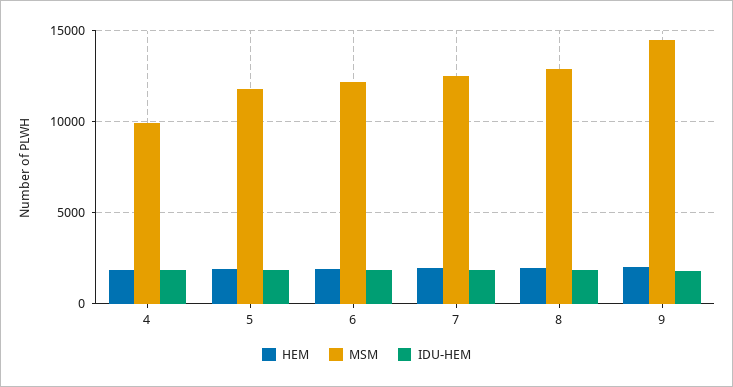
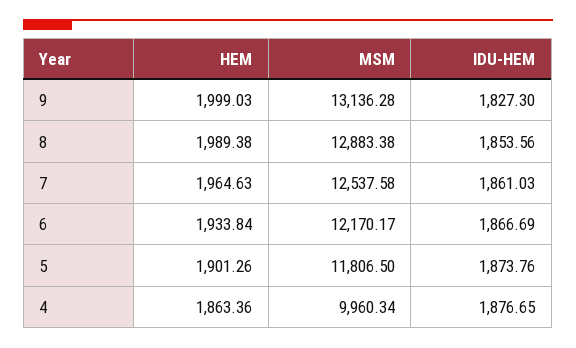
MSM, 9: 14500 -> 13136.28

